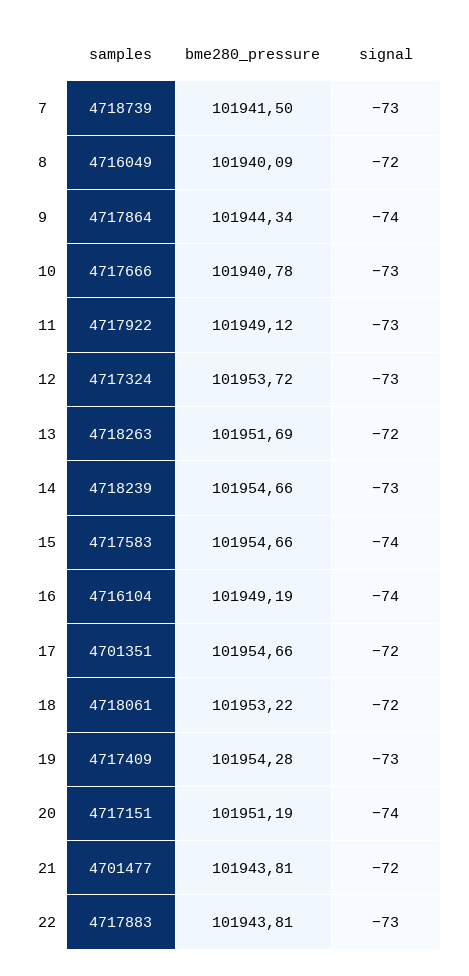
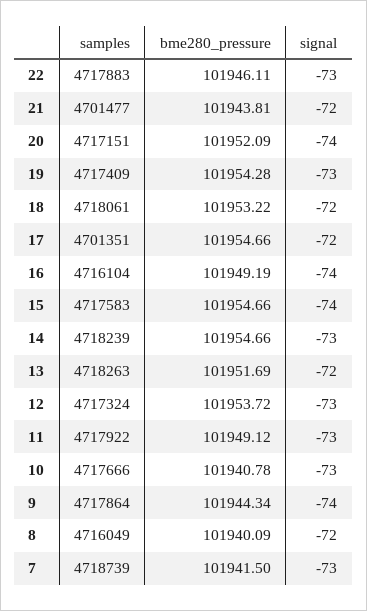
bme280_pressure, 20: 101951.19 -> 101952.09
bme280_pressure, 22: 101943.81 -> 101946.11

